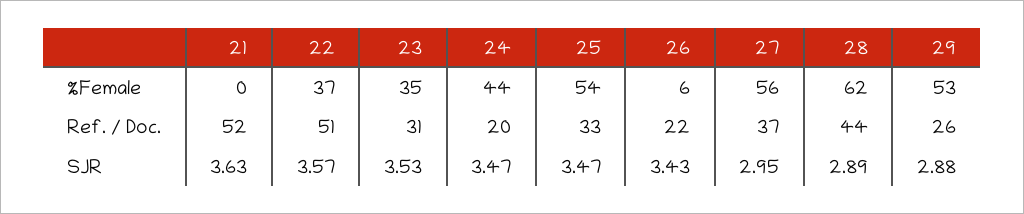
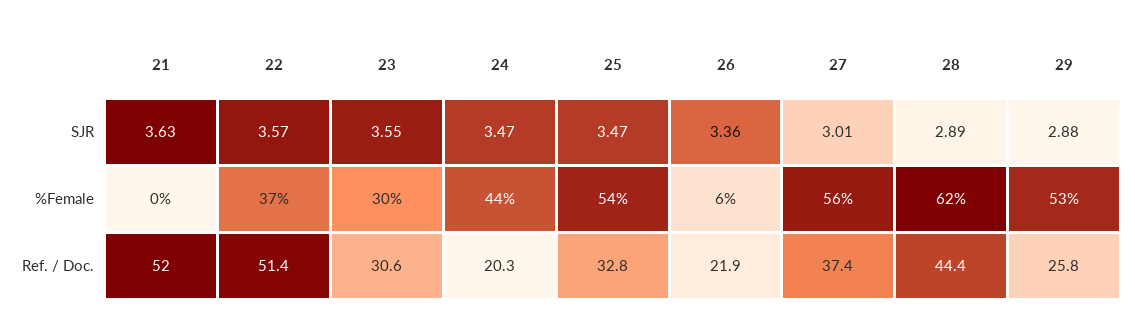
23, %Female: 35 -> 30
23, SJR: 3.53 -> 3.55
26, SJR: 3.43 -> 3.36
27, SJR: 2.95 -> 3.01

